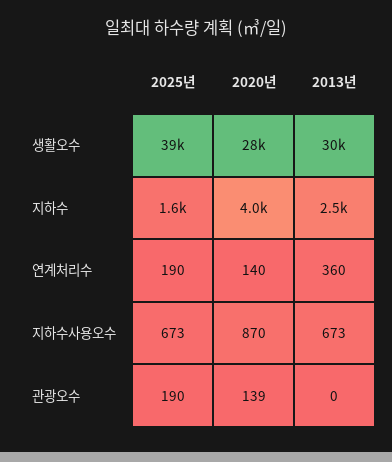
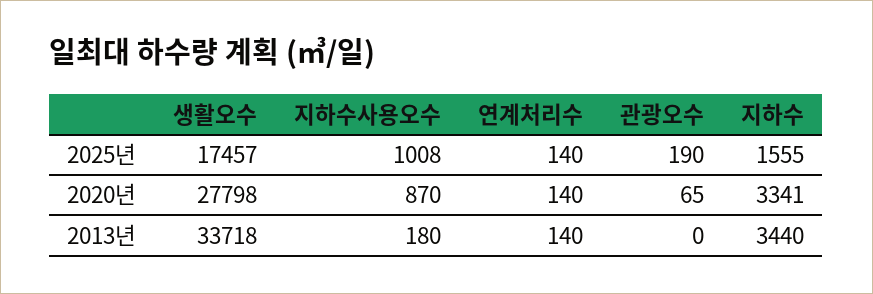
2025년, 생활오수: 39000 -> 17457
2013년, 생활오수: 30000 -> 33718
2020년, 지하수: 4000 -> 3341
2013년, 지하수: 2500 -> 3440
2025년, 연계처리수: 190 -> 140
2013년, 연계처리수: 360 -> 140
2025년, 지하수사용오수: 673 -> 1008
2013년, 지하수사용오수: 673 -> 180
2020년, 관광오수: 139 -> 65

